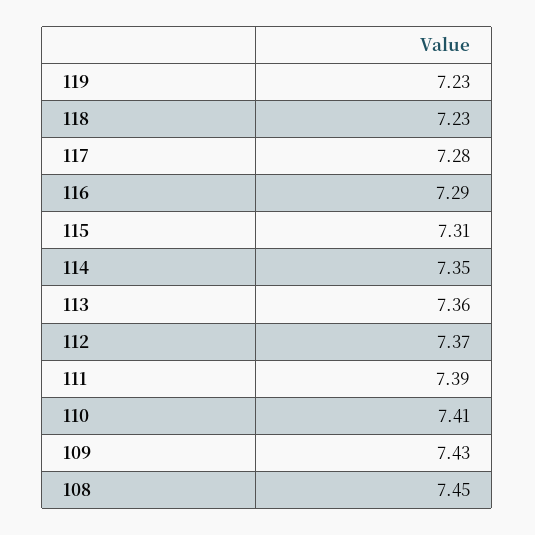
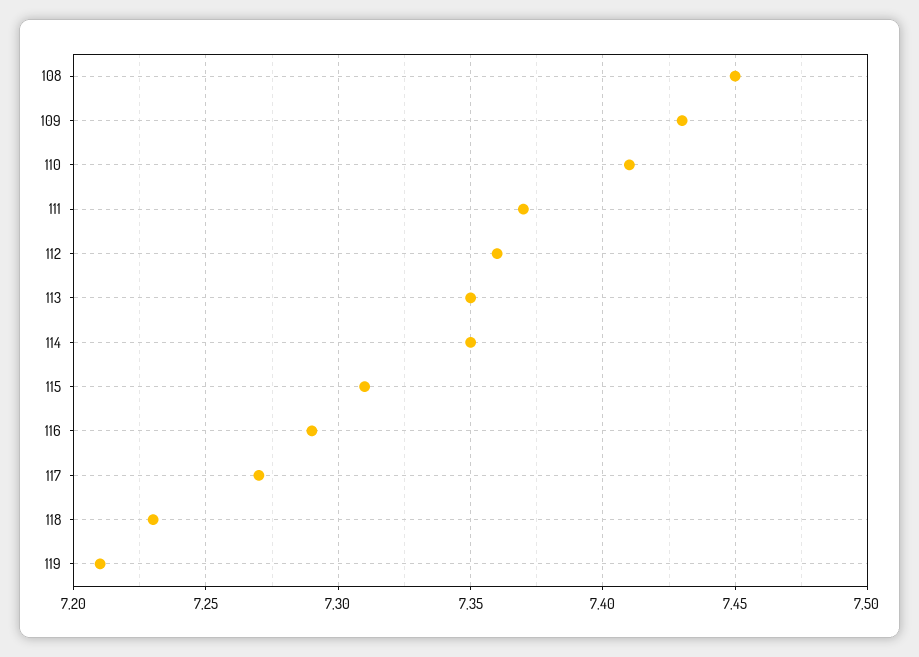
119: 7.23 -> 7.21
117: 7.28 -> 7.27
113: 7.36 -> 7.35
112: 7.37 -> 7.36
111: 7.39 -> 7.37

